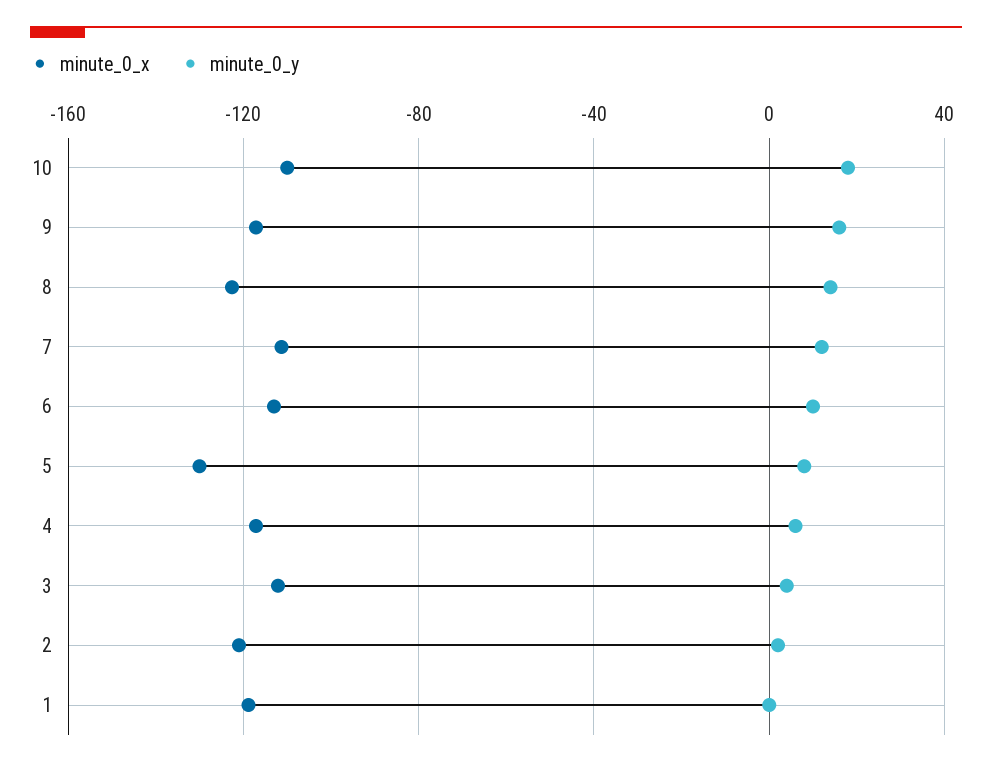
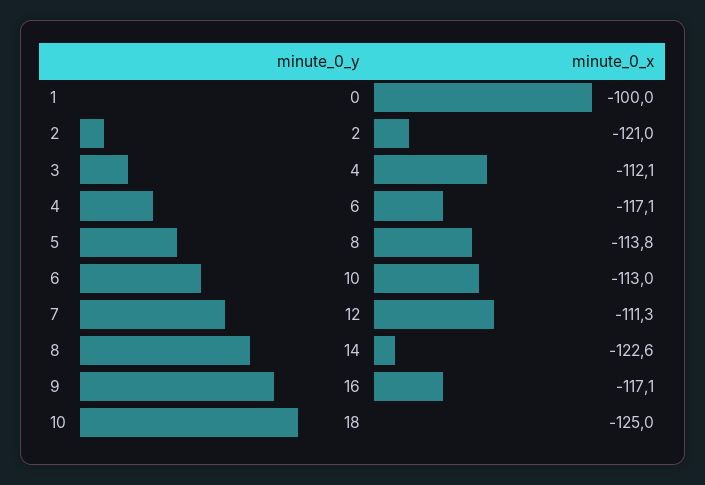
minute_0_x, 10: -110 -> -125
minute_0_x, 5: -130 -> -113.8
minute_0_x, 1: -120 -> -100

